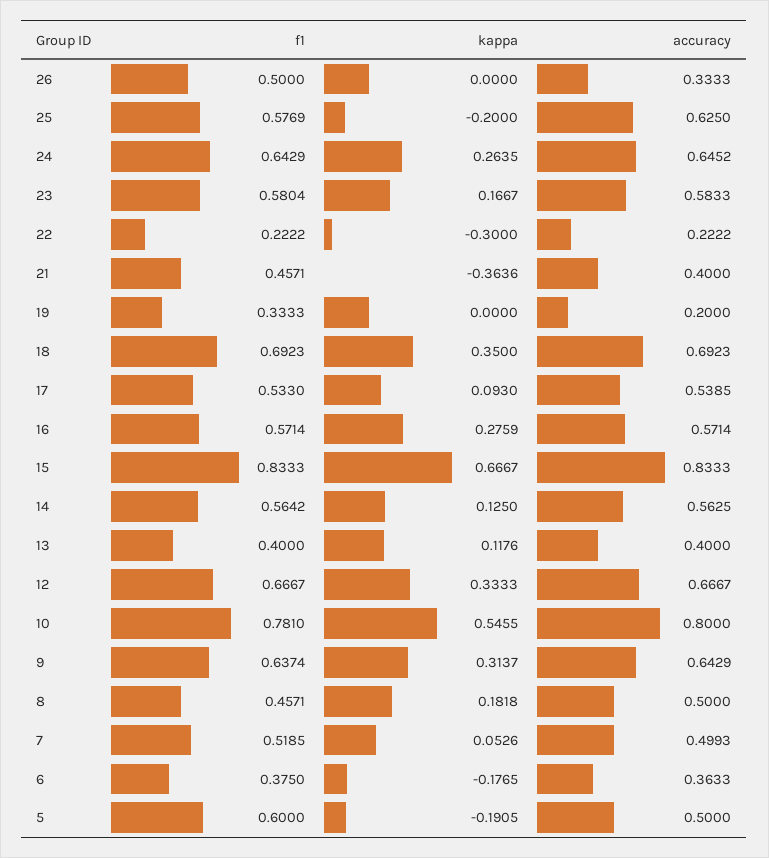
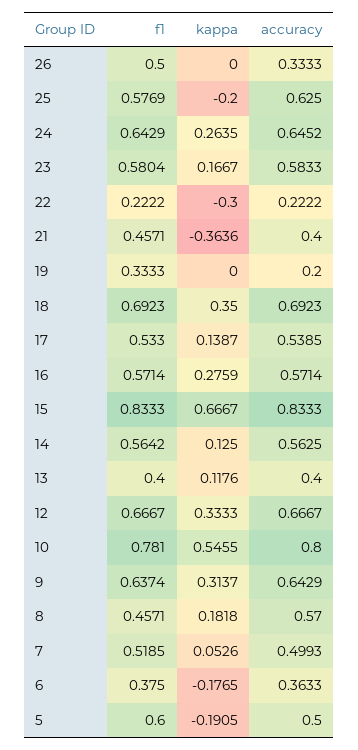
kappa, 17: 0.093 -> 0.1387
accuracy, 8: 0.5 -> 0.57

